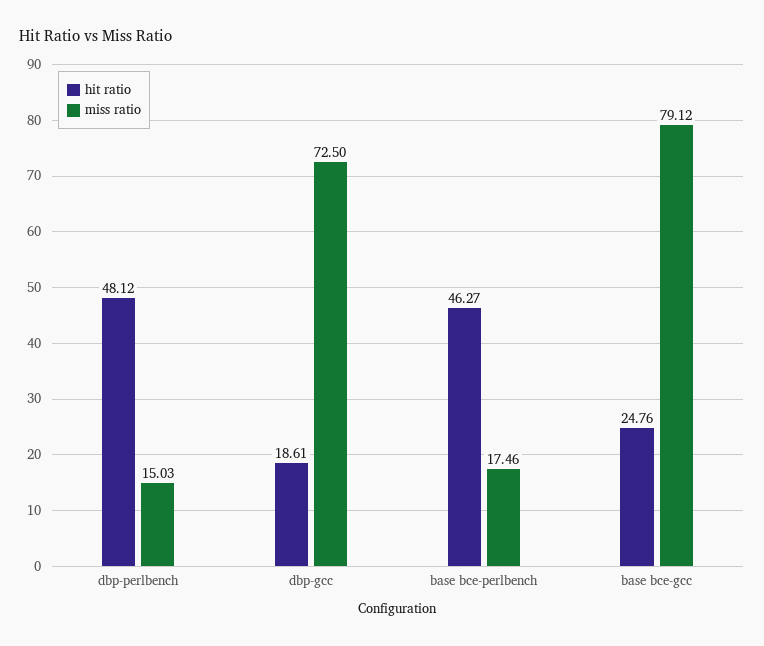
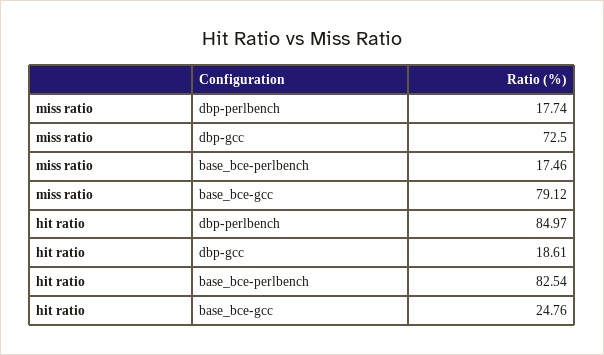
hit ratio, dbp-perlbench: 48.12 -> 84.97
miss ratio, dbp-perlbench: 15.03 -> 17.74
hit ratio, base bce-perlbench: 46.27 -> 82.54

